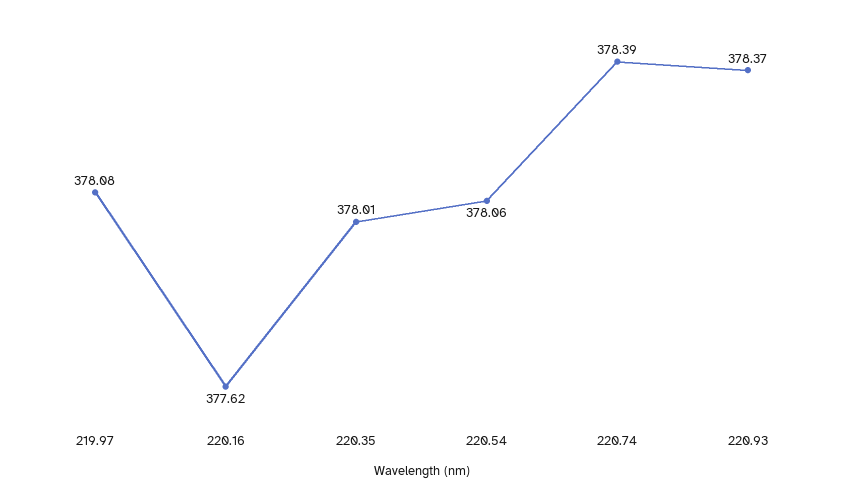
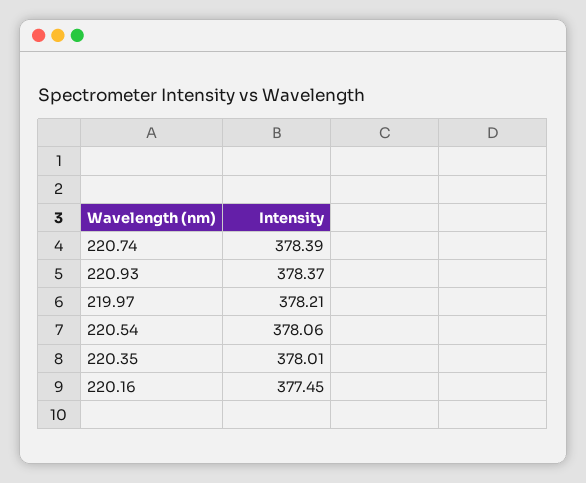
219.97: 378.08 -> 378.21
220.16: 377.62 -> 377.45

